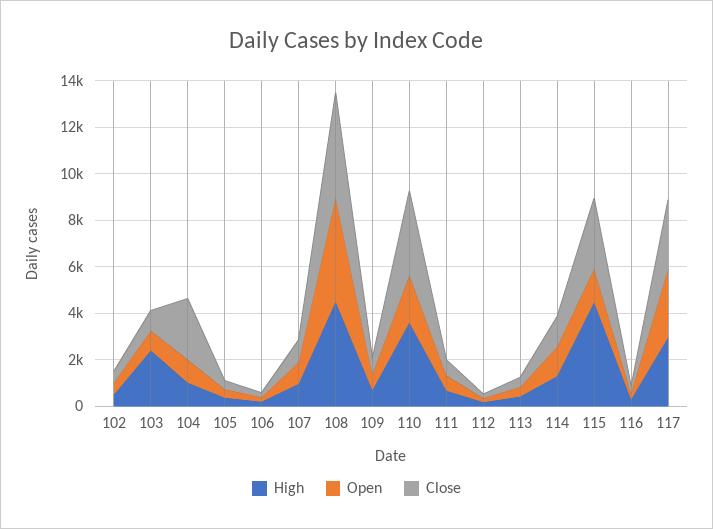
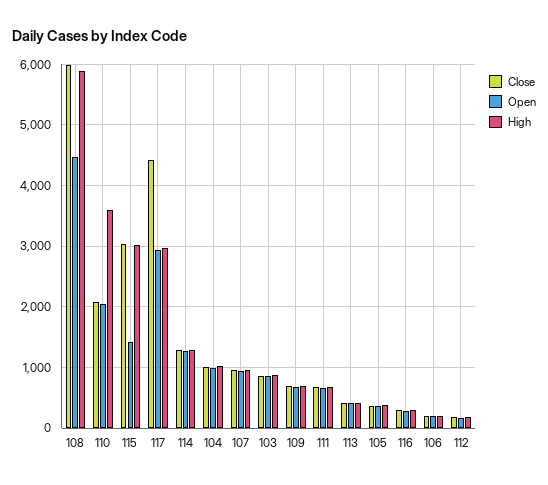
High, 102: 500 -> none
Open, 102: 500 -> none
Close, 102: 500 -> none
High, 103: 2500 -> 900
Close, 104: 2500 -> 1000
High, 108: 4500 -> 5900
Close, 108: 4500 -> 6000
Close, 110: 3500 -> 2100
High, 115: 4500 -> 3000
Close, 117: 3000 -> 4400

